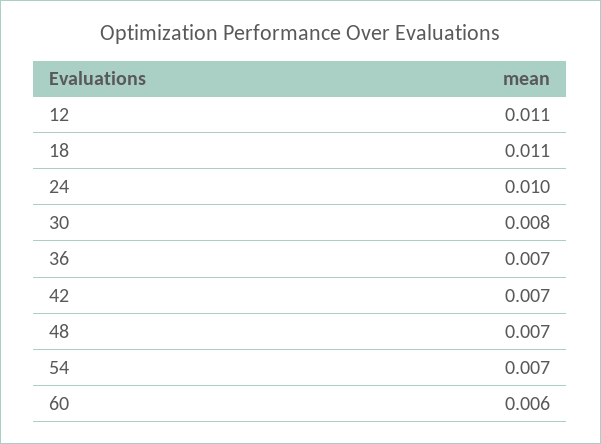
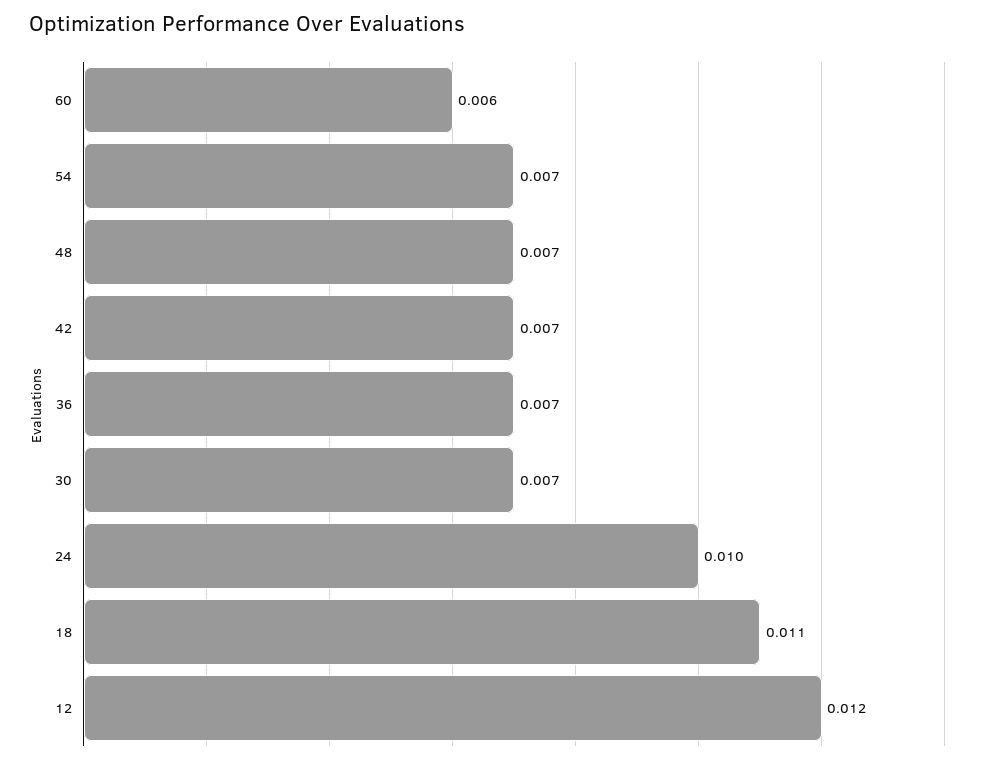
12: 0.011 -> 0.012
30: 0.008 -> 0.007

